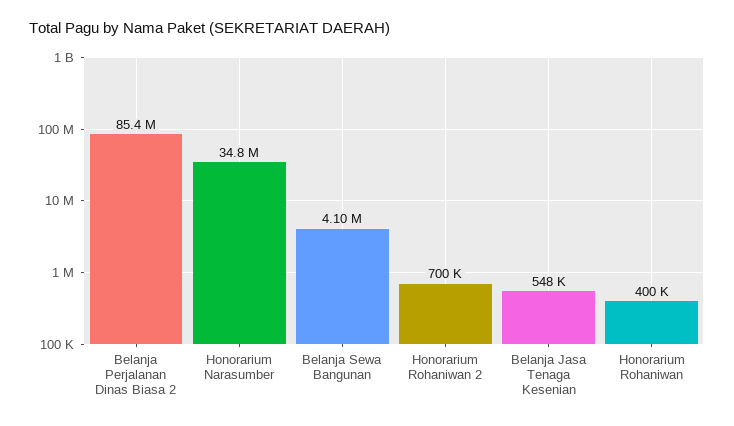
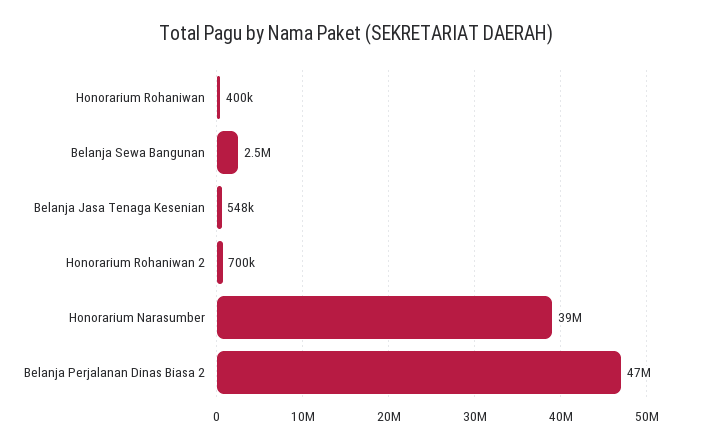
Belanja Perjalanan Dinas Biasa 2: 85400000 -> 47000000
Honorarium Narasumber: 34800000 -> 39000000
Belanja Sewa Bangunan: 4100000 -> 2500000

